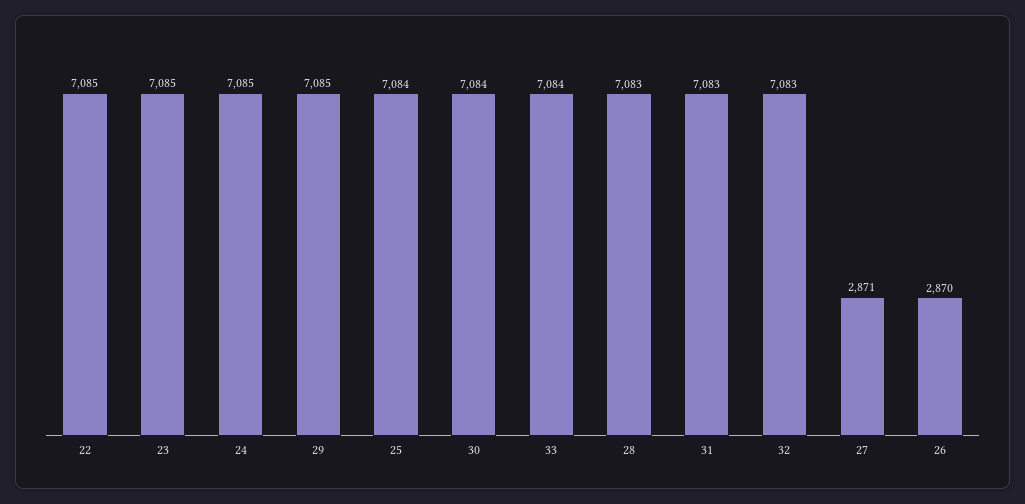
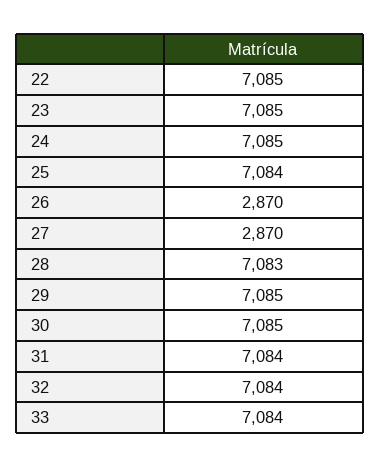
30: 7084 -> 7085
31: 7083 -> 7084
32: 7083 -> 7084
27: 2871 -> 2870

